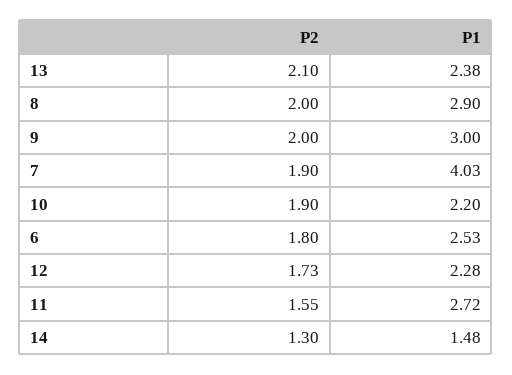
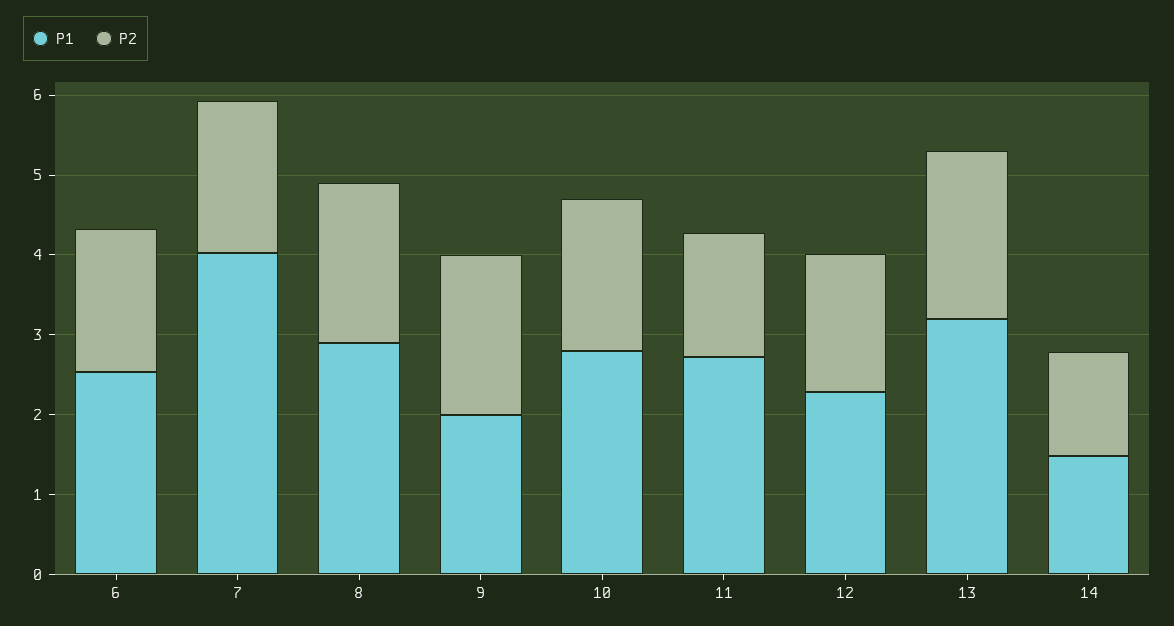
P1, 13: 2.38 -> 3.2
P1, 9: 3 -> 2
P1, 10: 2.2 -> 2.8

